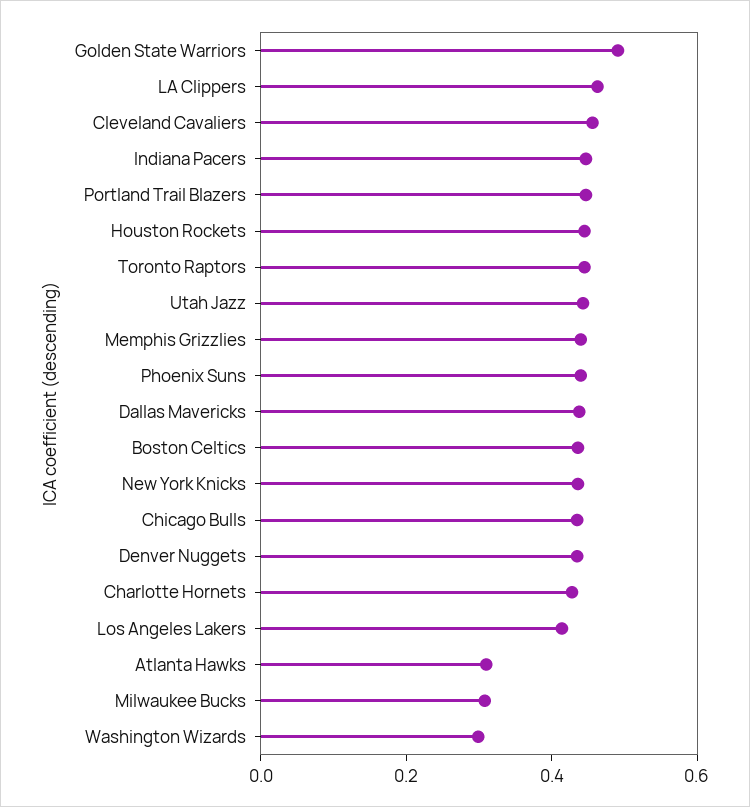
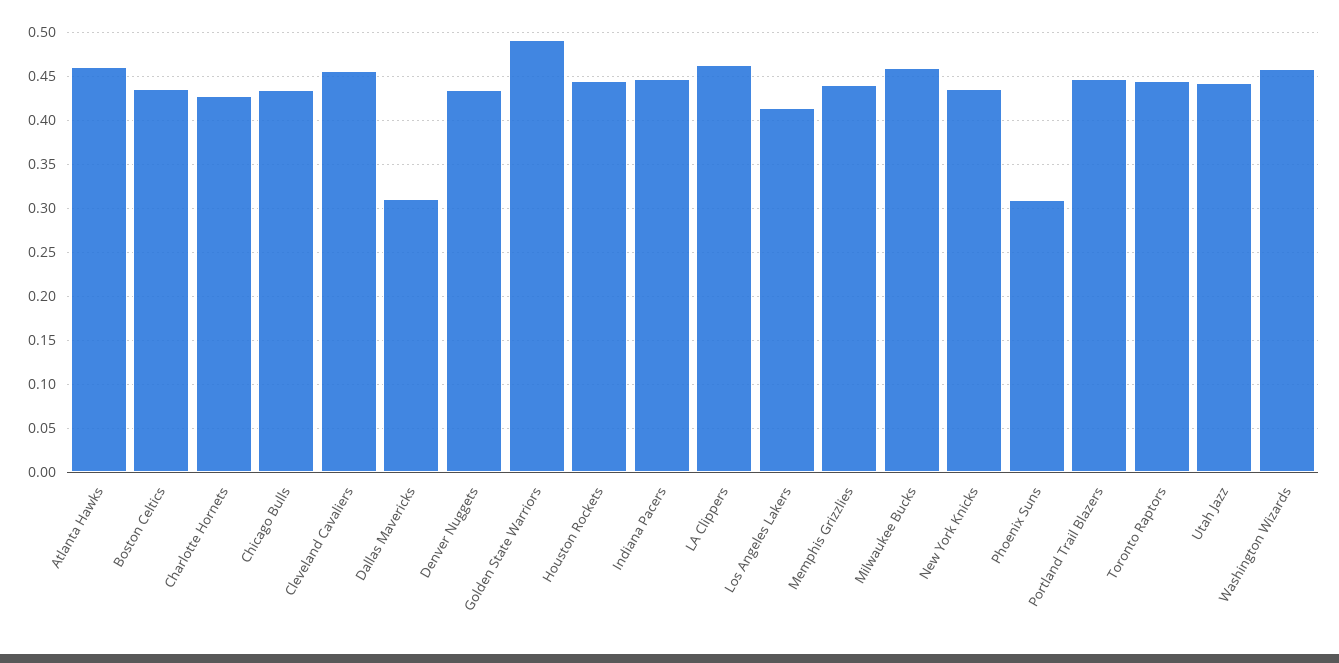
Phoenix Suns: 0.45 -> 0.31
Dallas Mavericks: 0.45 -> 0.31
Atlanta Hawks: 0.3 -> 0.46
Milwaukee Bucks: 0.3 -> 0.46
Washington Wizards: 0.3 -> 0.46

